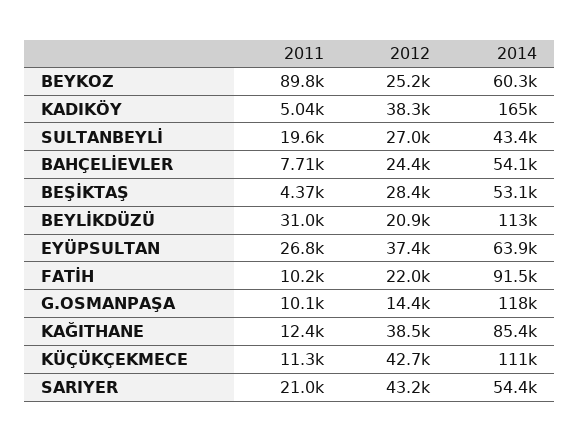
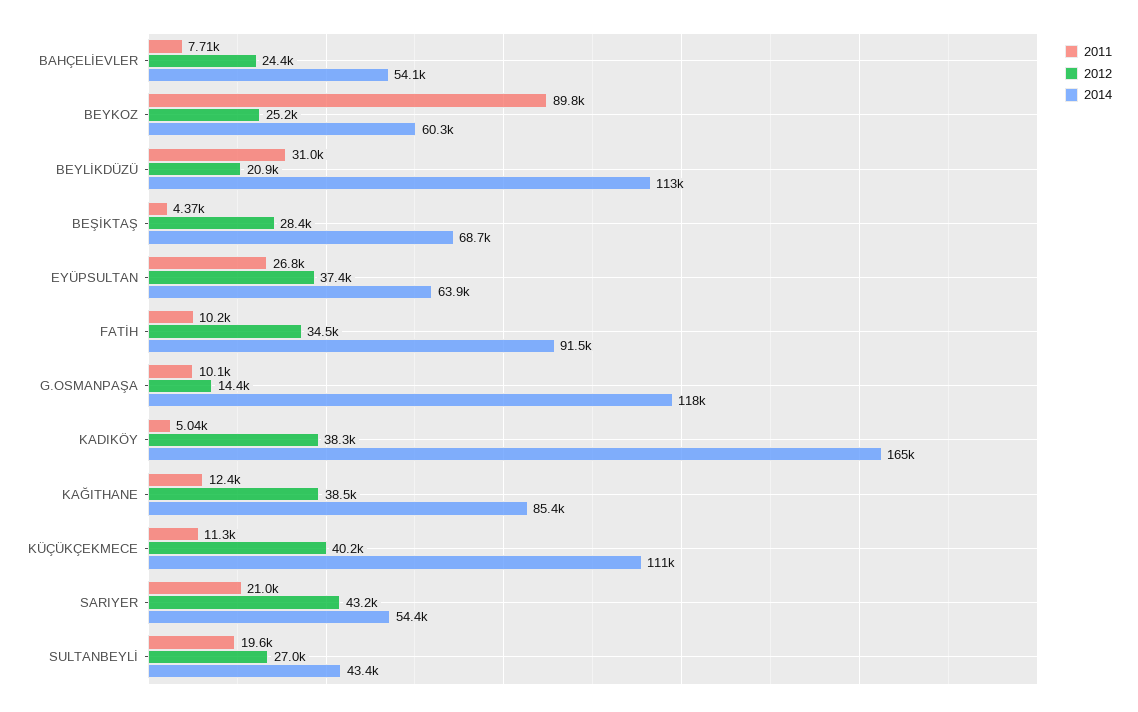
2014, BEŞİKTAŞ: 53100 -> 68700
2012, FATİH: 22000 -> 34500
2012, KÜÇÜKÇEKMECE: 42700 -> 40200

